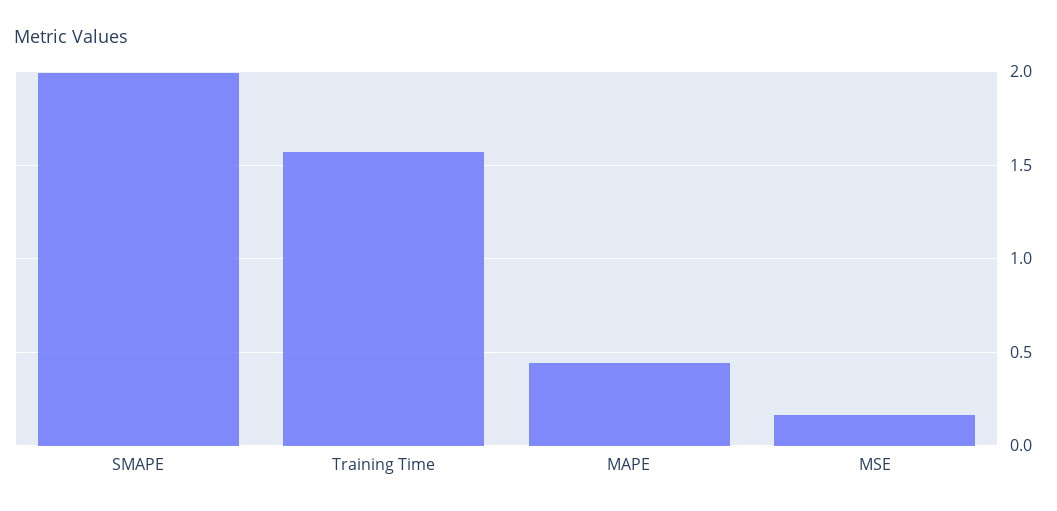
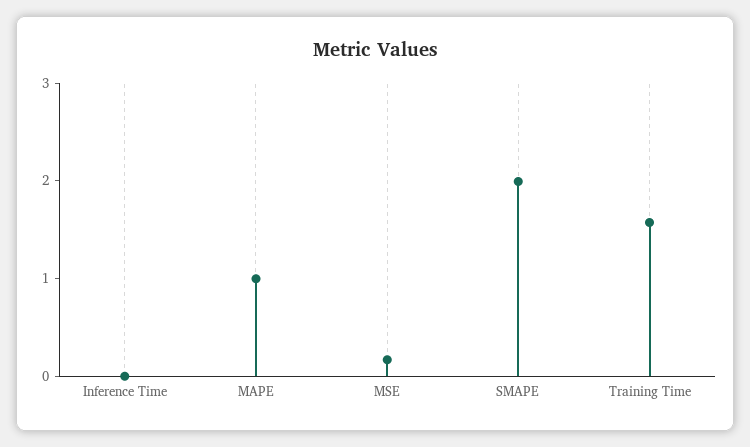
MAPE: 0.45 -> 1
Inference Time: none -> 0

